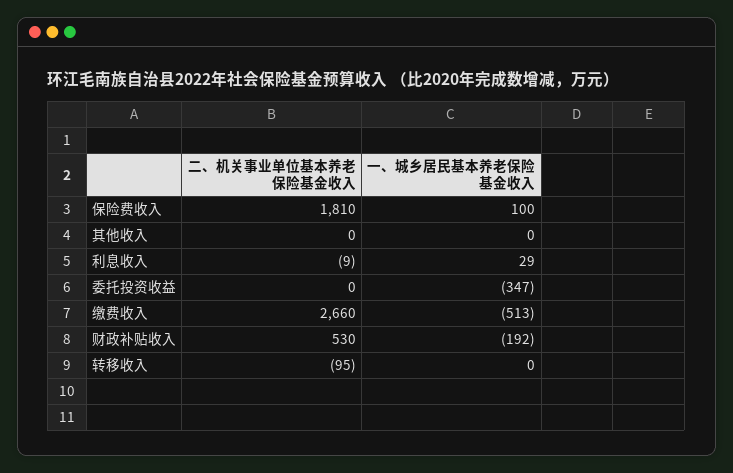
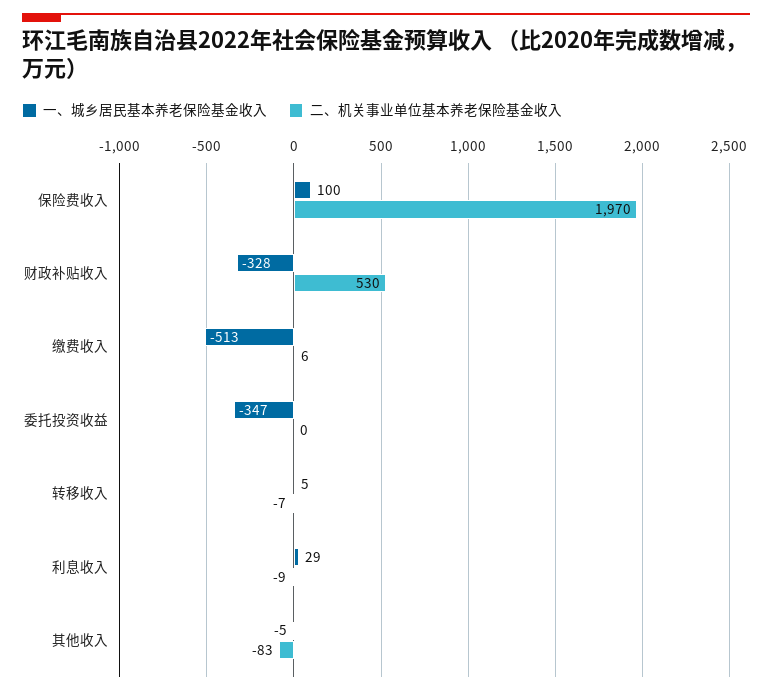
二、机关事业单位基本养老保险基金收入, 保险费收入: 1810 -> 1970
二、机关事业单位基本养老保险基金收入, 其他收入: 0 -> -83
一、城乡居民基本养老保险基金收入, 其他收入: 0 -> -5
二、机关事业单位基本养老保险基金收入, 缴费收入: 2660 -> 6
一、城乡居民基本养老保险基金收入, 财政补贴收入: -192 -> -328
二、机关事业单位基本养老保险基金收入, 转移收入: -95 -> -7
一、城乡居民基本养老保险基金收入, 转移收入: 0 -> 5

